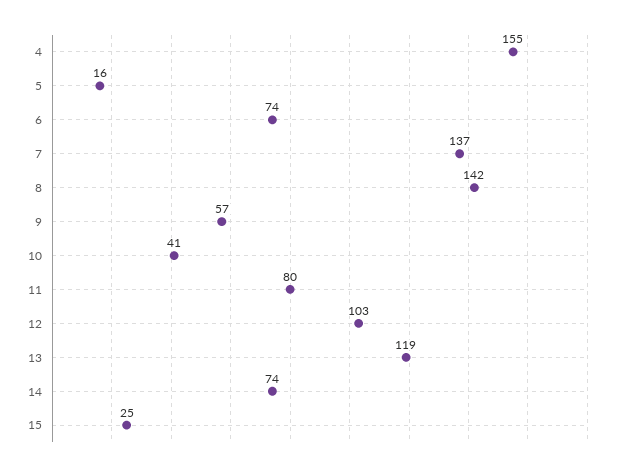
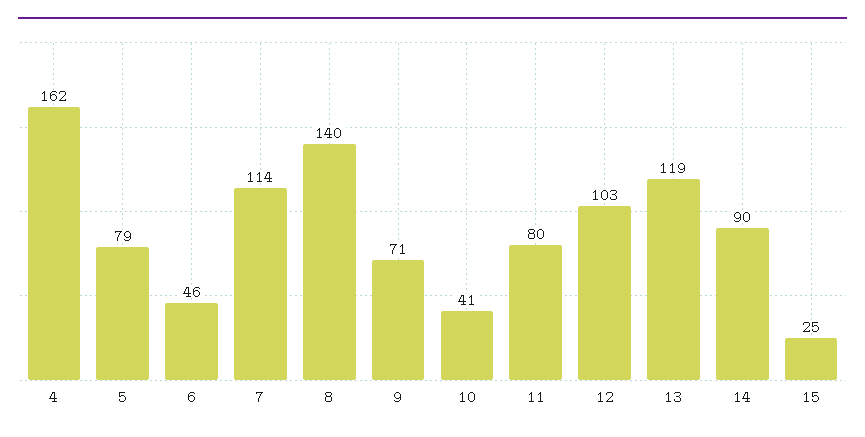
4: 155 -> 162
5: 16 -> 79
6: 74 -> 46
7: 137 -> 114
8: 142 -> 140
9: 57 -> 71
14: 74 -> 90

